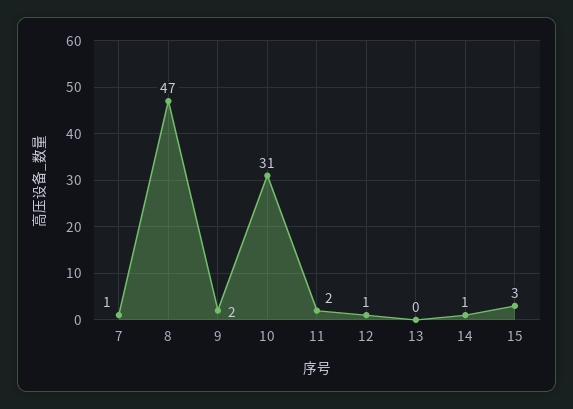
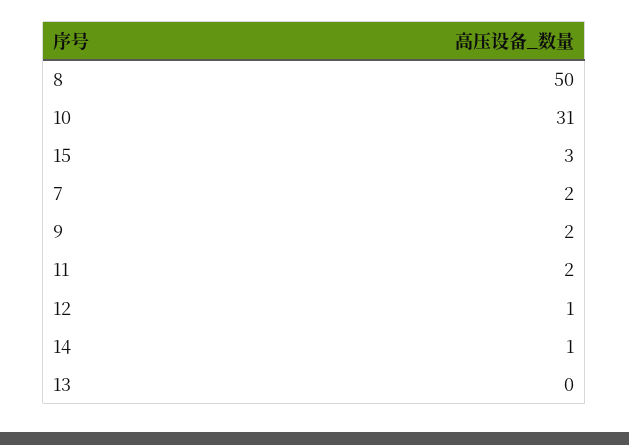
7: 1 -> 2
8: 47 -> 50

